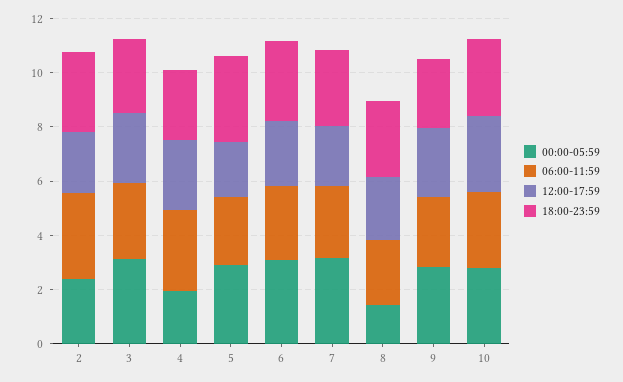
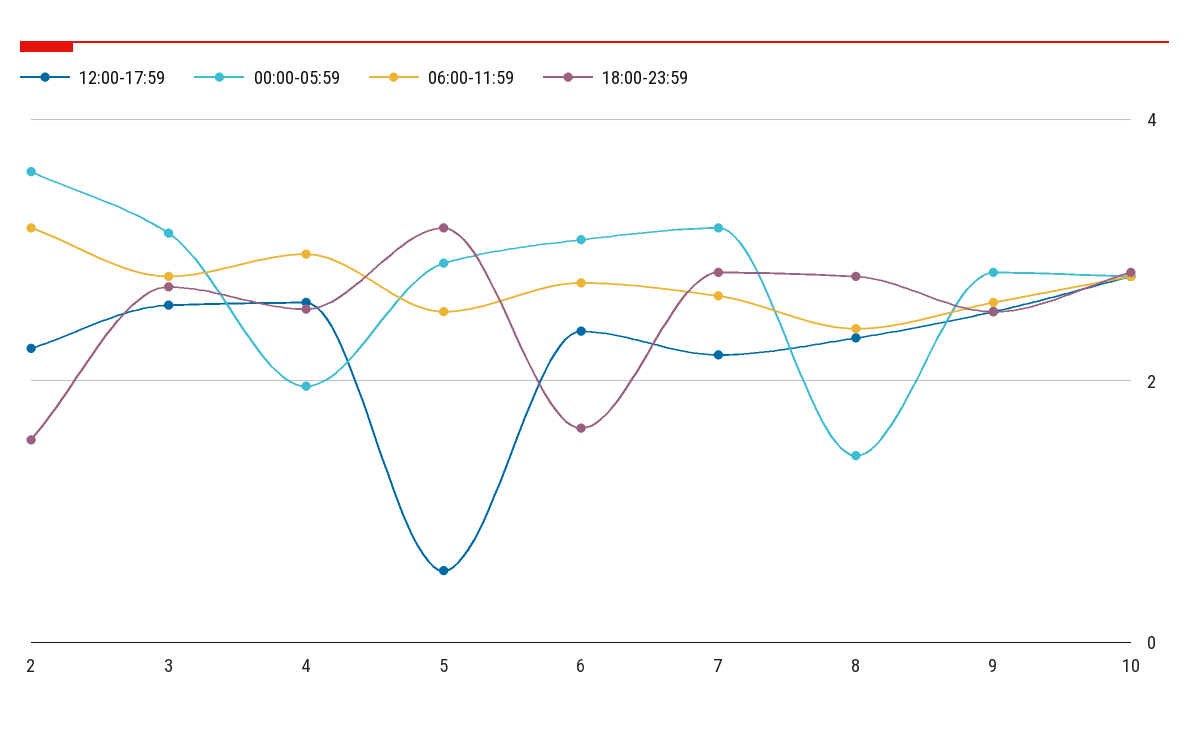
00:00-05:59, 2: 2.5 -> 3.6
18:00-23:59, 2: 3 -> 1.6
12:00-17:59, 5: 2 -> 0.6
18:00-23:59, 6: 3 -> 1.6

